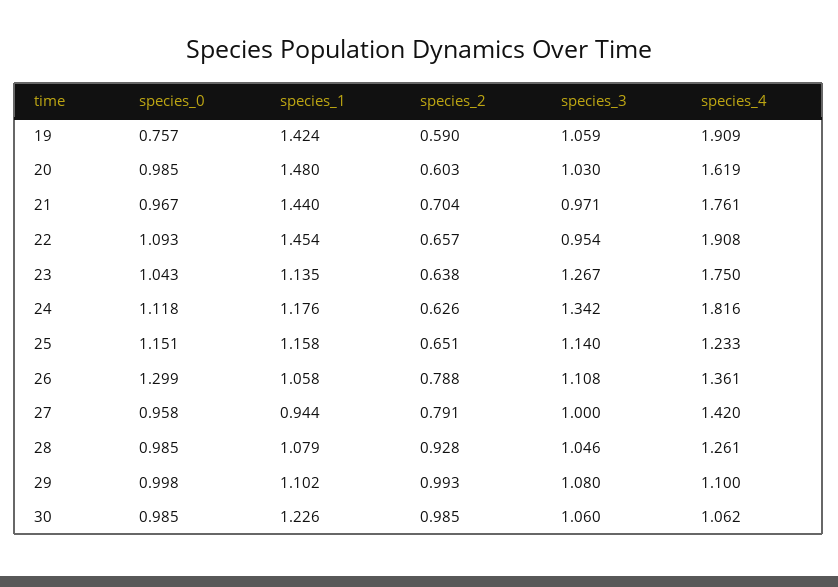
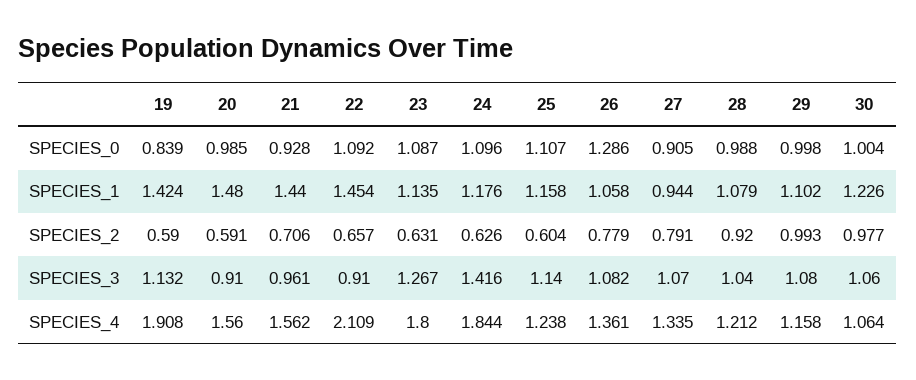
species_0, 19: 0.757 -> 0.839
species_3, 19: 1.059 -> 1.132
species_4, 19: 1.909 -> 1.908
species_2, 20: 0.603 -> 0.591
species_3, 20: 1.03 -> 0.91
species_4, 20: 1.619 -> 1.56
species_0, 21: 0.967 -> 0.928
species_2, 21: 0.704 -> 0.706
species_3, 21: 0.971 -> 0.961
species_4, 21: 1.761 -> 1.562
species_0, 22: 1.093 -> 1.092
species_3, 22: 0.954 -> 0.91
species_4, 22: 1.908 -> 2.109
species_0, 23: 1.043 -> 1.087
species_2, 23: 0.638 -> 0.631
species_4, 23: 1.75 -> 1.8
species_0, 24: 1.118 -> 1.096
species_3, 24: 1.342 -> 1.416
species_4, 24: 1.816 -> 1.844
species_0, 25: 1.151 -> 1.107
species_2, 25: 0.651 -> 0.604
species_4, 25: 1.233 -> 1.238
species_0, 26: 1.299 -> 1.286
species_2, 26: 0.788 -> 0.779
species_3, 26: 1.108 -> 1.082
species_0, 27: 0.958 -> 0.905
species_3, 27: 1 -> 1.07
species_4, 27: 1.42 -> 1.335
species_0, 28: 0.985 -> 0.988
species_2, 28: 0.928 -> 0.92
species_3, 28: 1.046 -> 1.04
species_4, 28: 1.261 -> 1.212
species_4, 29: 1.1 -> 1.158
species_0, 30: 0.985 -> 1.004
species_2, 30: 0.985 -> 0.977
species_4, 30: 1.062 -> 1.064

